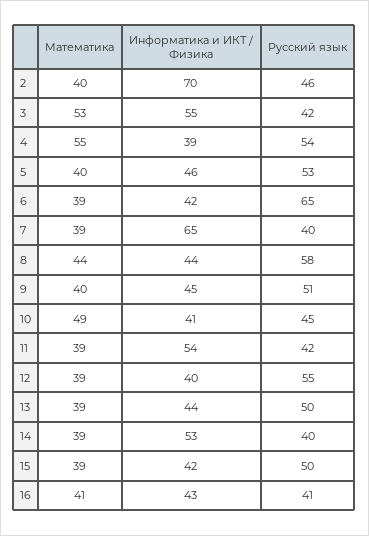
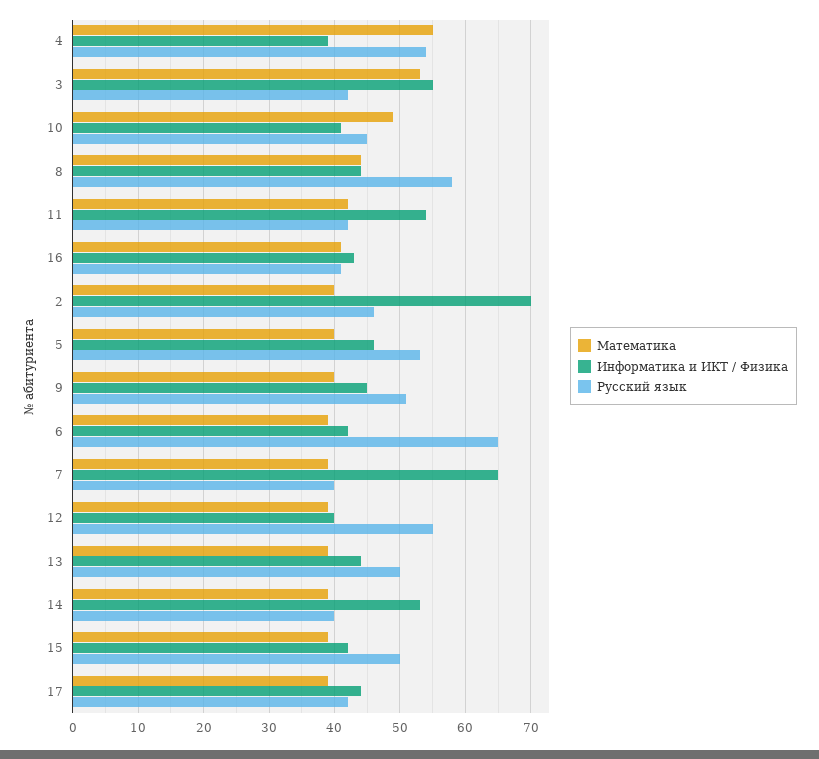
Математика, 11: 39 -> 42
Математика, 17: none -> 39
Информатика и ИКТ / Физика, 17: none -> 44
Русский язык, 17: none -> 42

